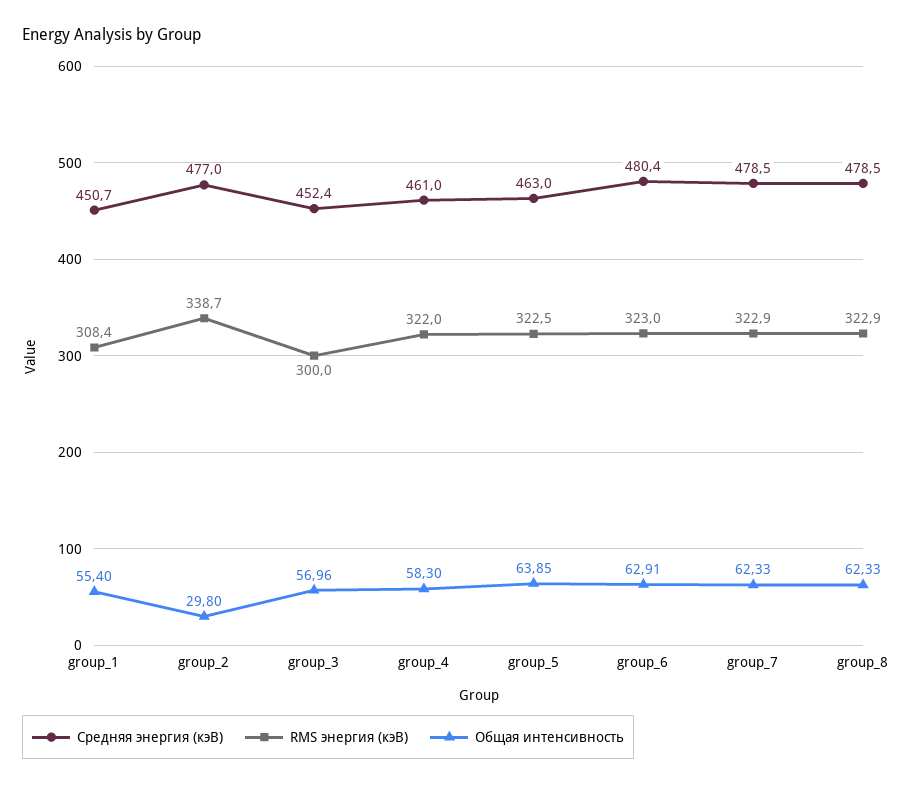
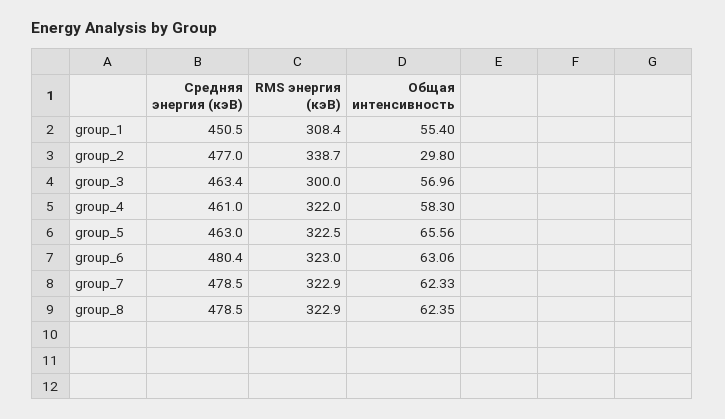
Средняя энергия (кэВ), group_1: 450.7 -> 450.5
Средняя энергия (кэВ), group_3: 452.4 -> 463.4
Общая интенсивность, group_5: 63.85 -> 65.56
Общая интенсивность, group_6: 62.91 -> 63.06
Общая интенсивность, group_8: 62.33 -> 62.35

